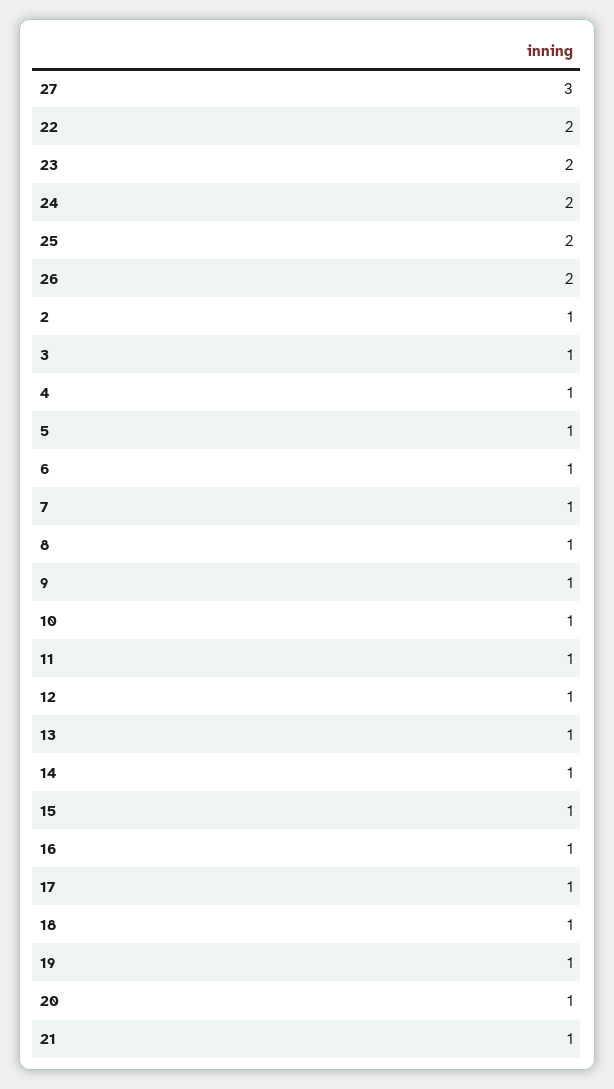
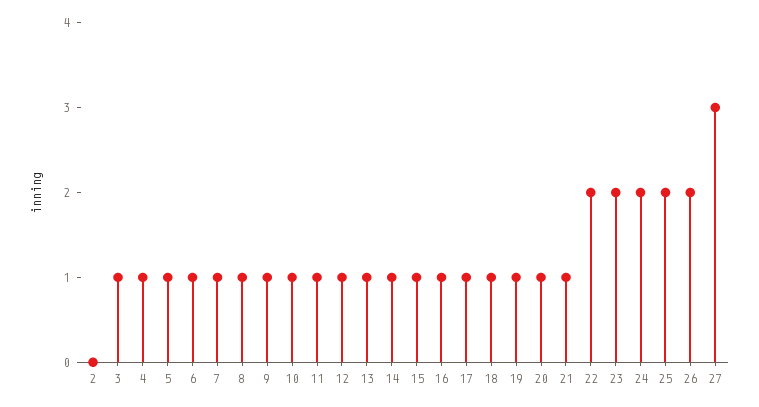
2: 1 -> 0

